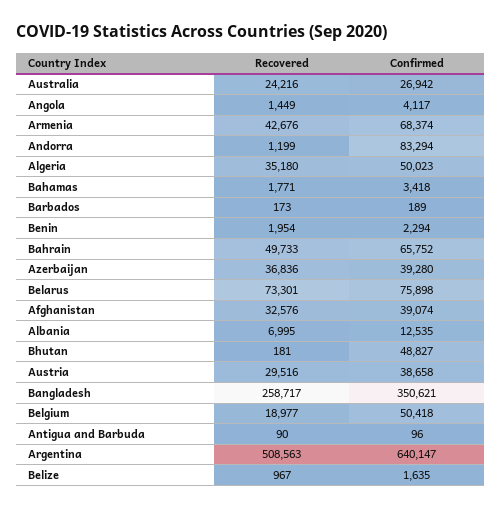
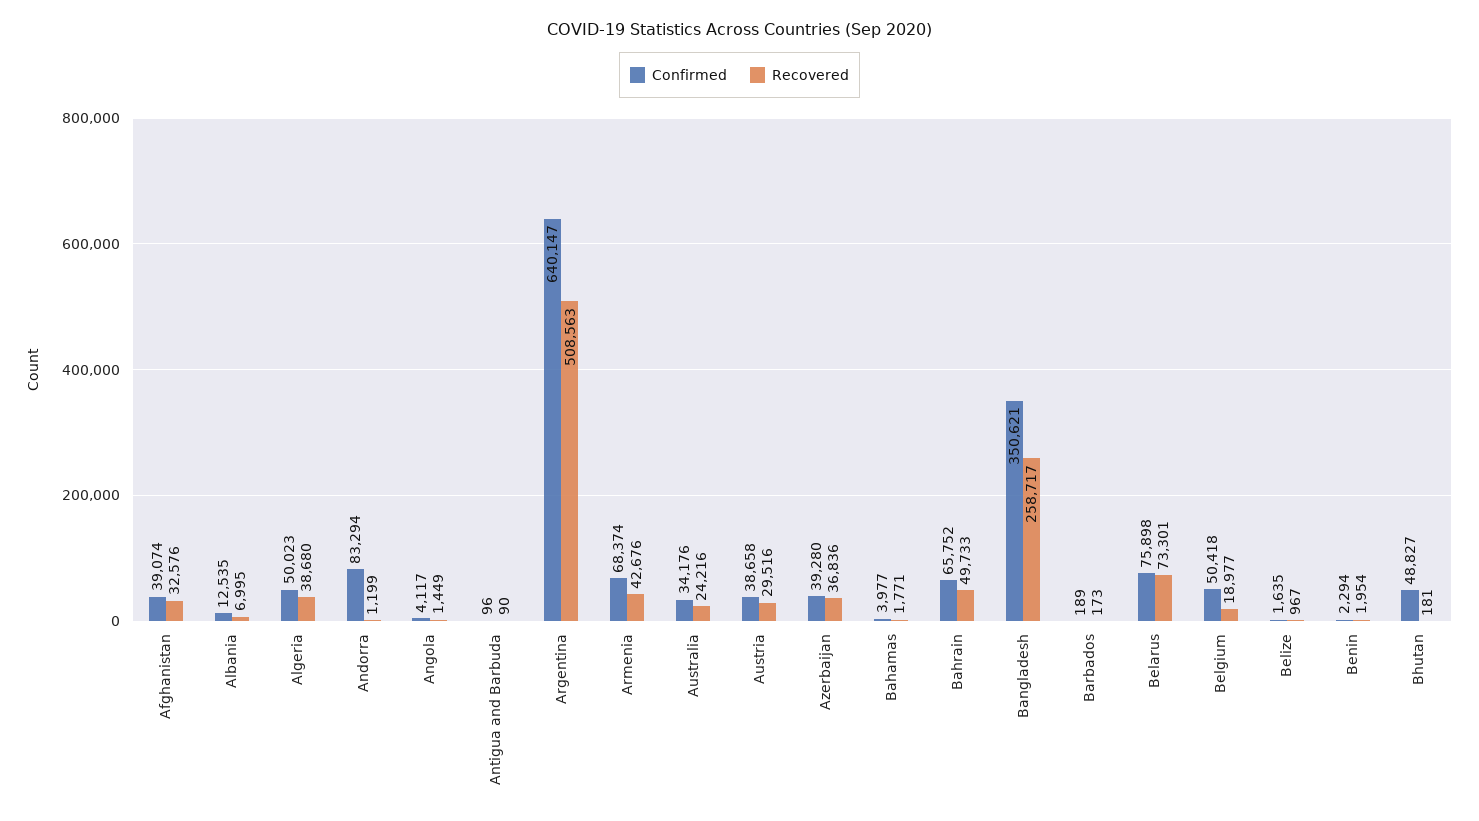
Confirmed, Australia: 26942 -> 34176
Recovered, Algeria: 35180 -> 38680
Confirmed, Bahamas: 3418 -> 3977

